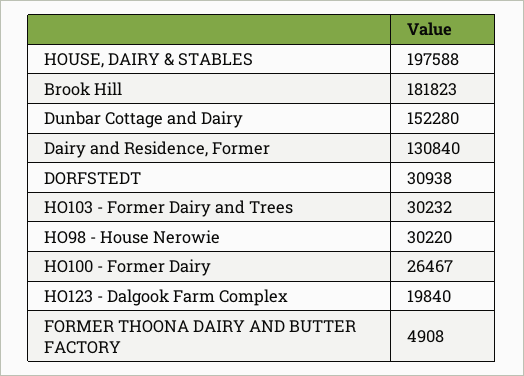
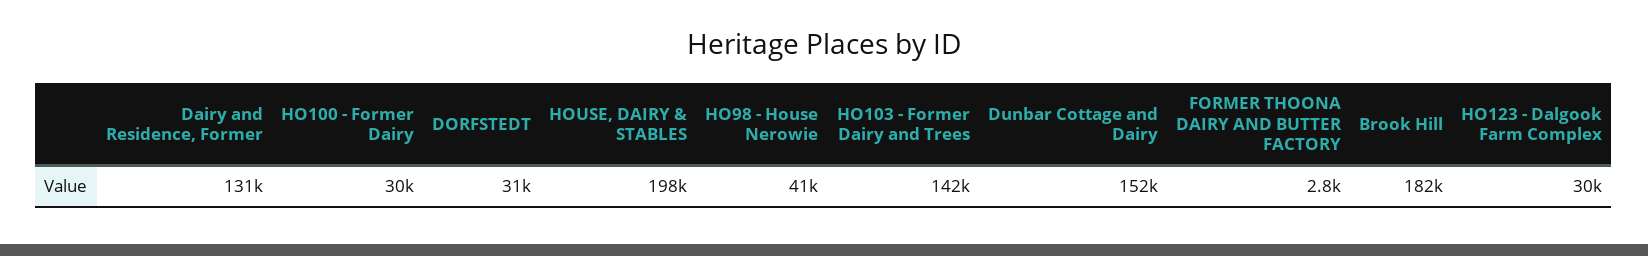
HO103 - Former Dairy and Trees: 30232 -> 142000
HO98 - House Nerowie: 30220 -> 41000
HO100 - Former Dairy: 26467 -> 30000
HO123 - Dalgook Farm Complex: 19840 -> 30000
FORMER THOONA DAIRY AND BUTTER FACTORY: 4908 -> 2800

